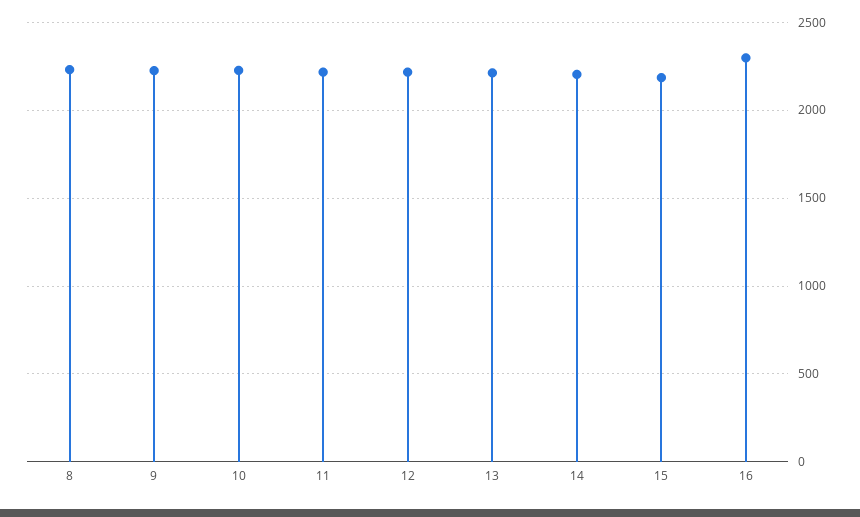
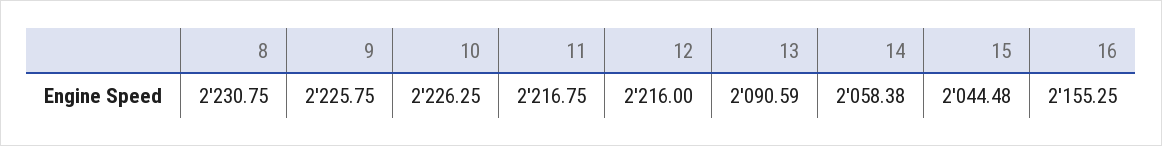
13: 2200 -> 2090.59
14: 2200 -> 2058.38
15: 2200 -> 2044.48
16: 2300 -> 2155.25

